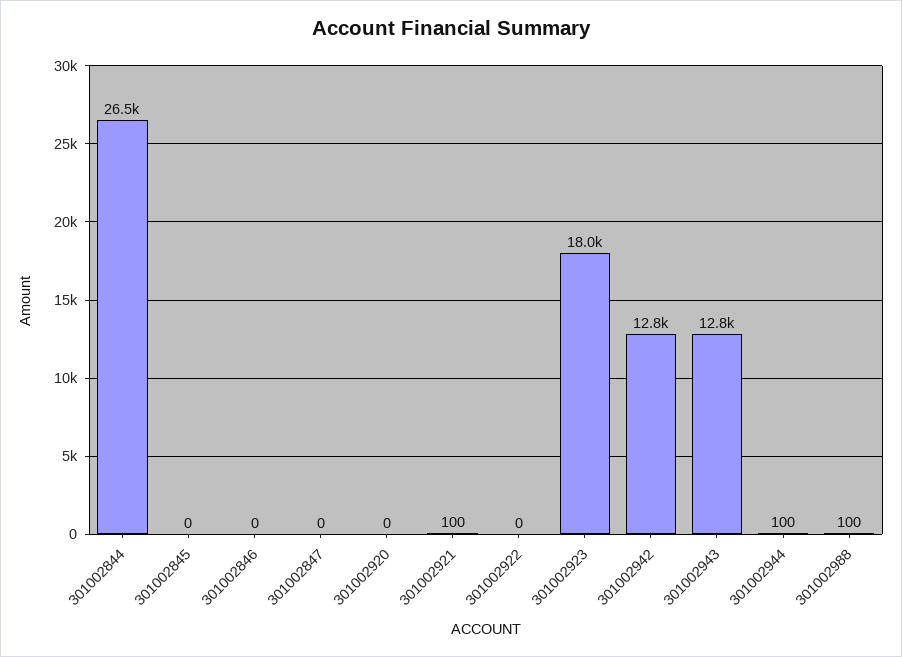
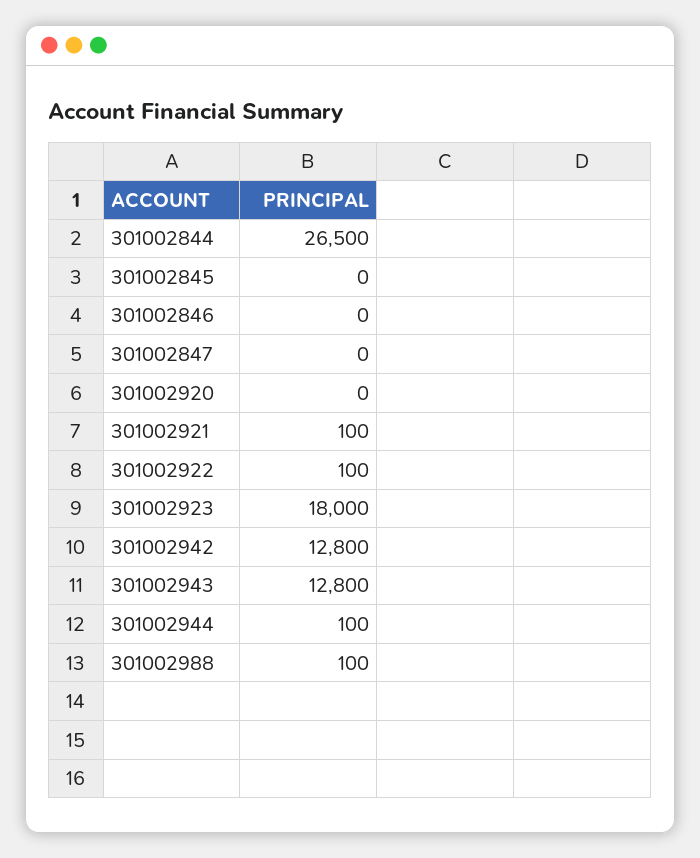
301002922: 0 -> 100

